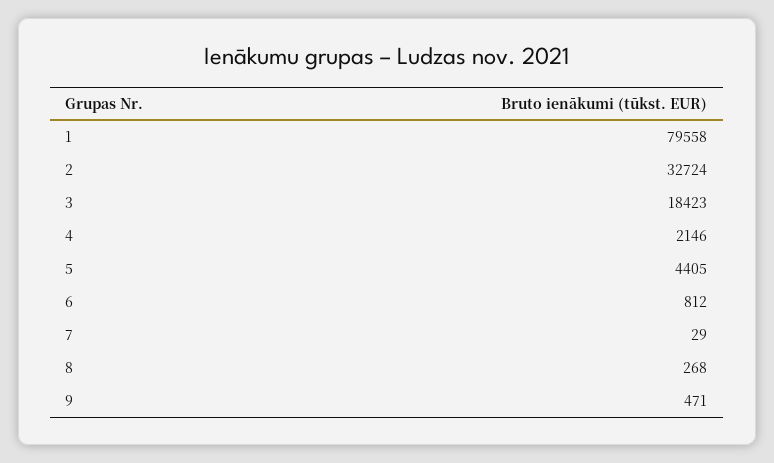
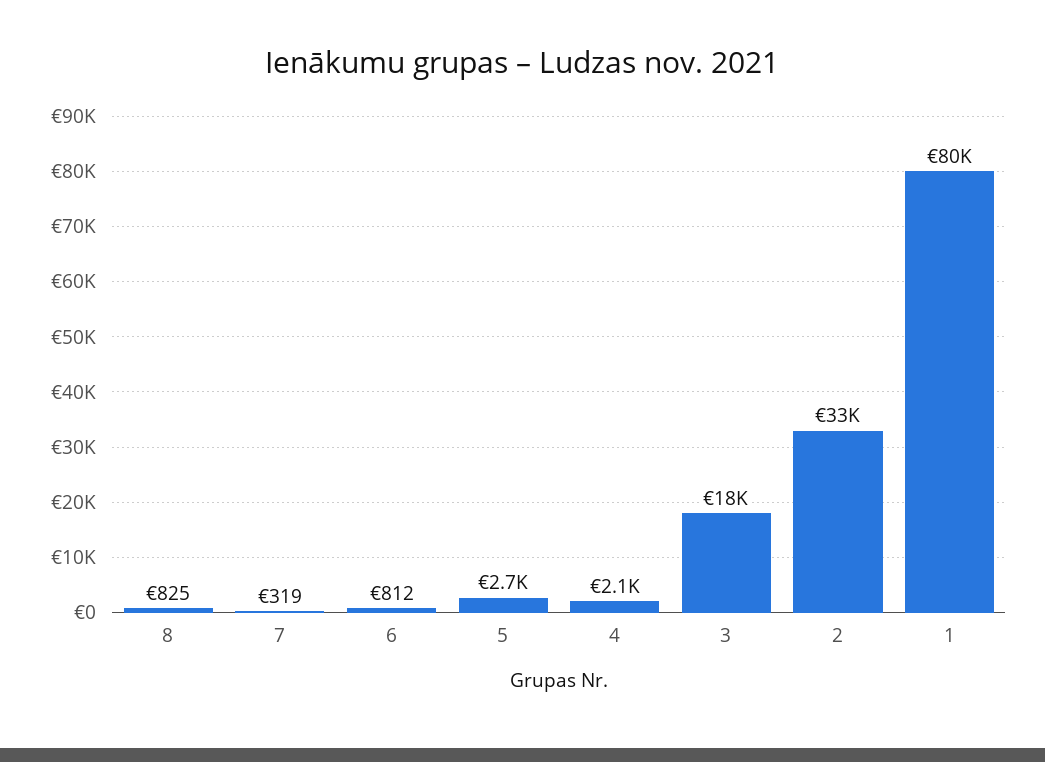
5: 4405 -> 2700
7: 29 -> 319
8: 268 -> 825
9: 471 -> none

